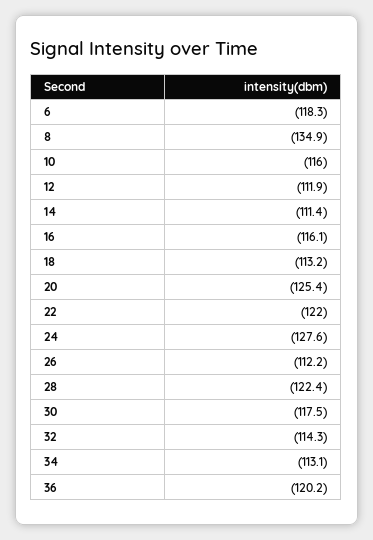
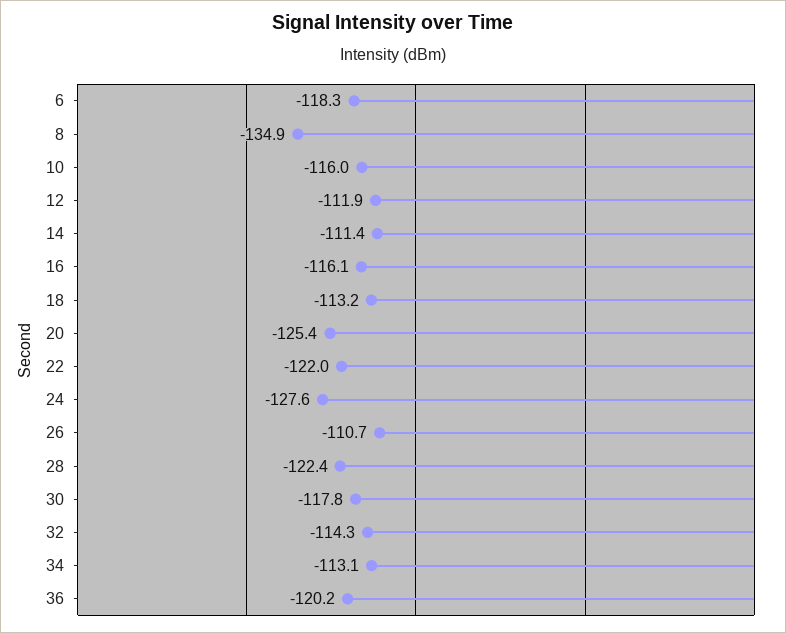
26: -112.2 -> -110.7
30: -117.5 -> -117.8

